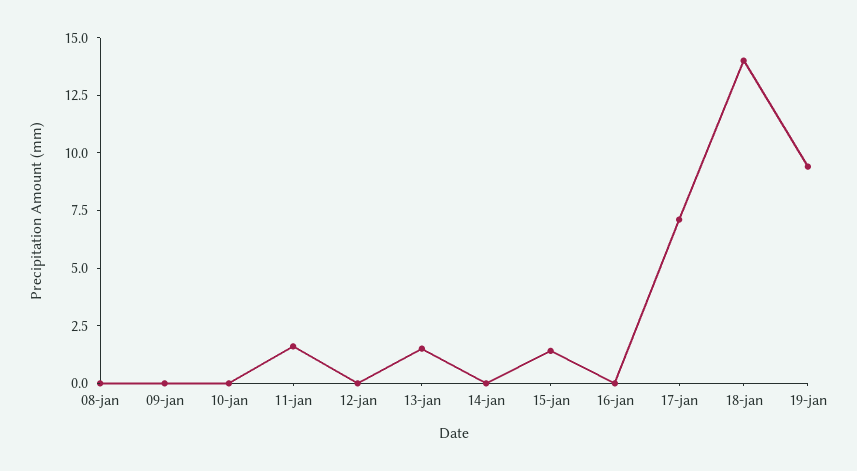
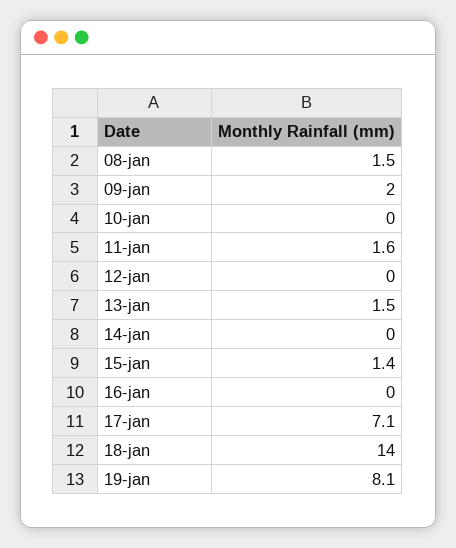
08-jan: 0 -> 1.5
09-jan: 0 -> 2
19-jan: 9.5 -> 8.1

